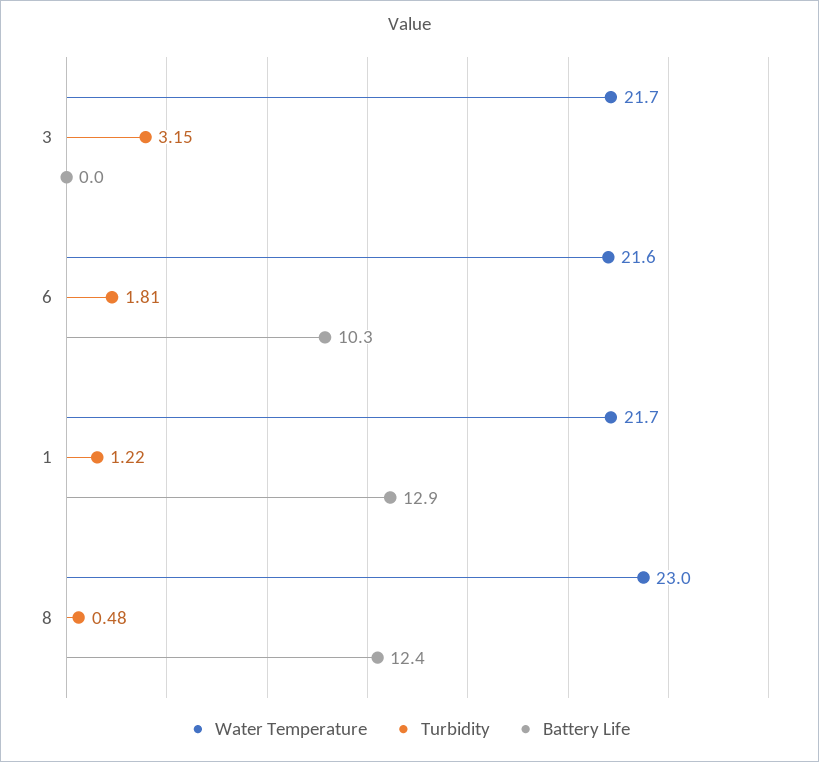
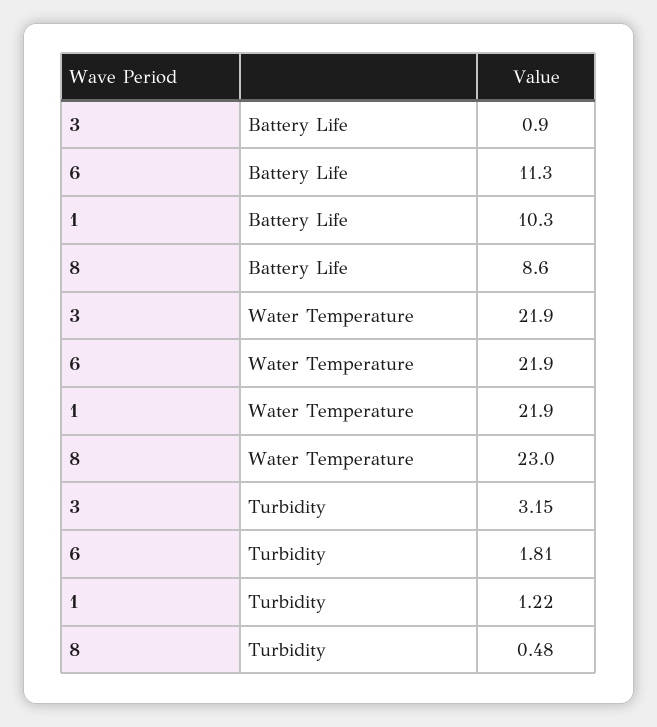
Water Temperature, 3: 21.7 -> 21.9
Battery Life, 3: 0 -> 0.9
Water Temperature, 6: 21.6 -> 21.9
Battery Life, 6: 10.3 -> 11.3
Water Temperature, 1: 21.7 -> 21.9
Battery Life, 1: 12.9 -> 10.3
Battery Life, 8: 12.4 -> 8.6

